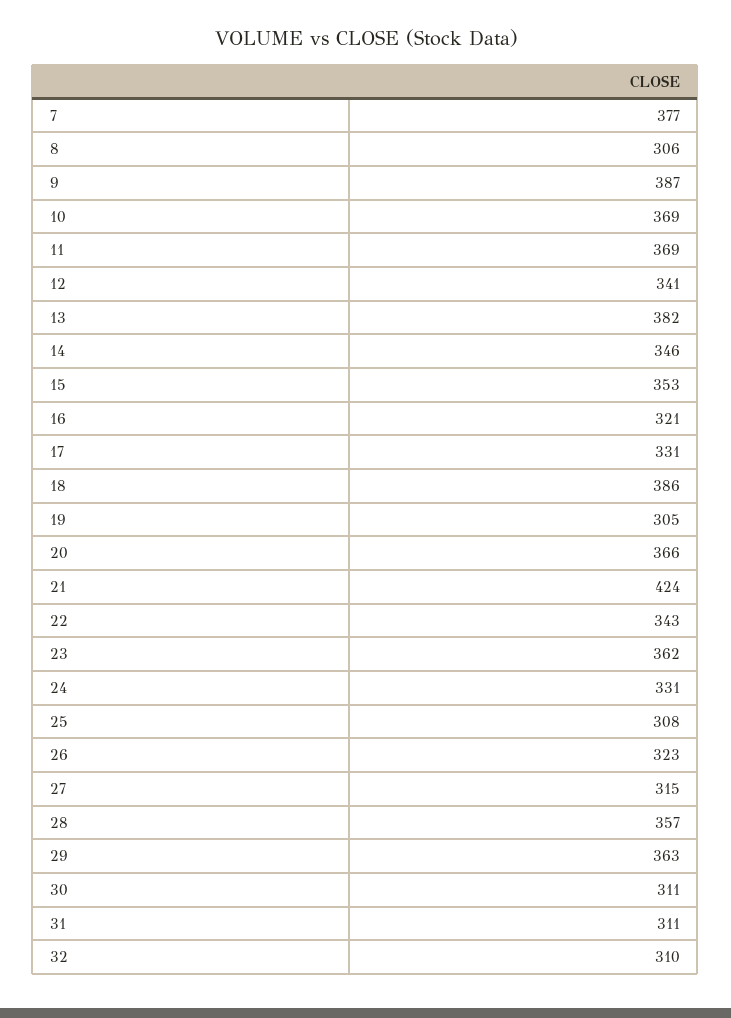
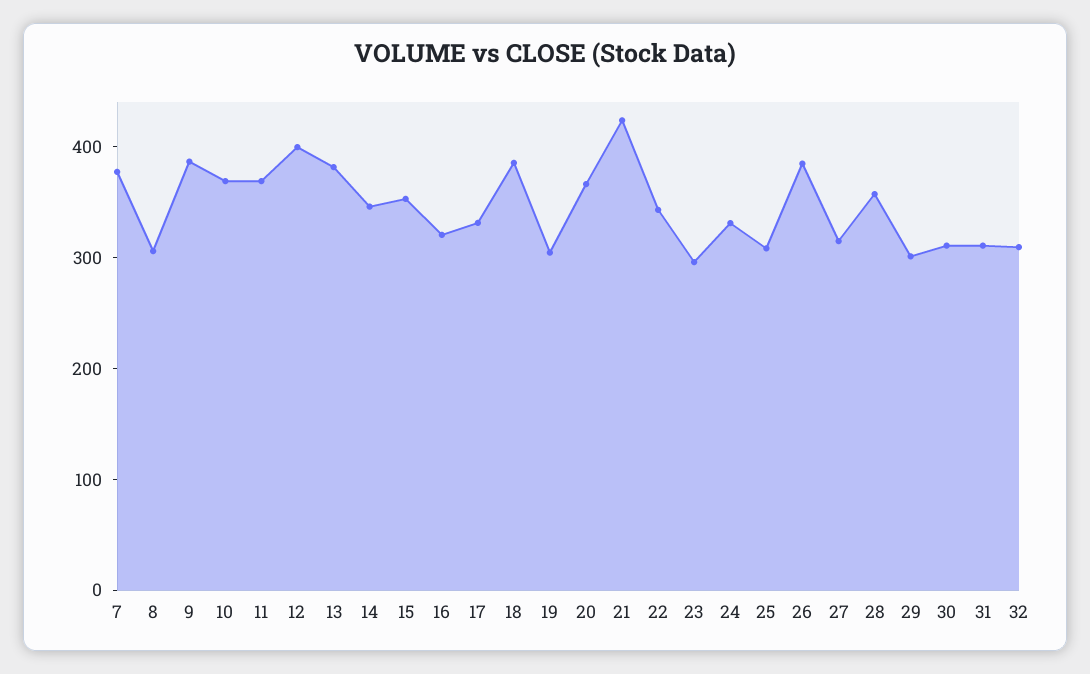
12: 341 -> 400
23: 362 -> 300
26: 323 -> 380
29: 363 -> 300

